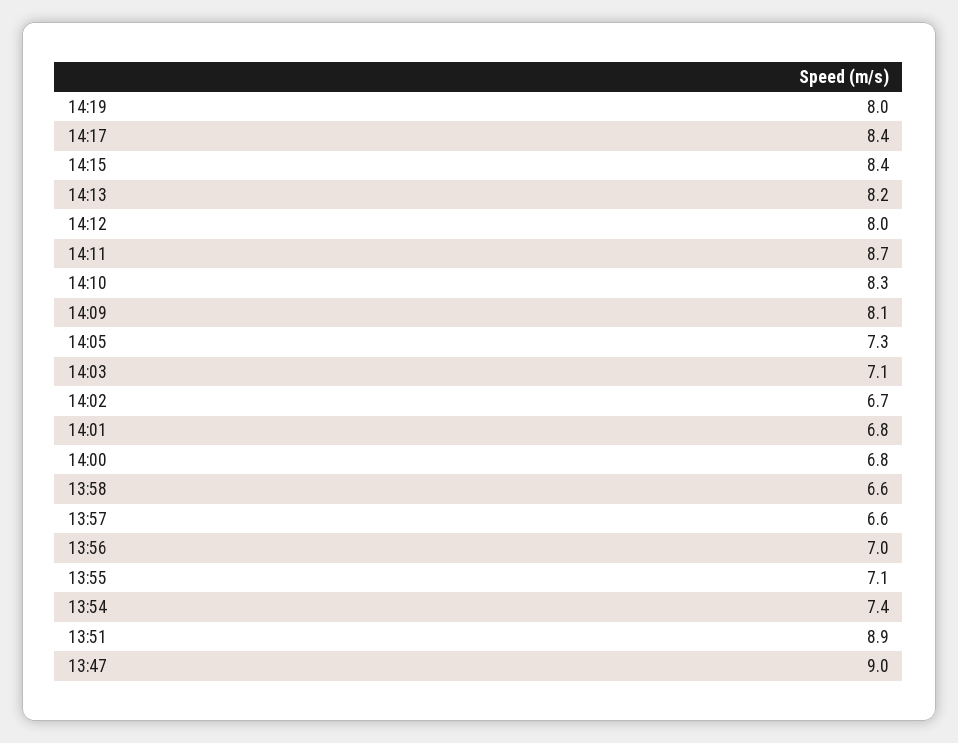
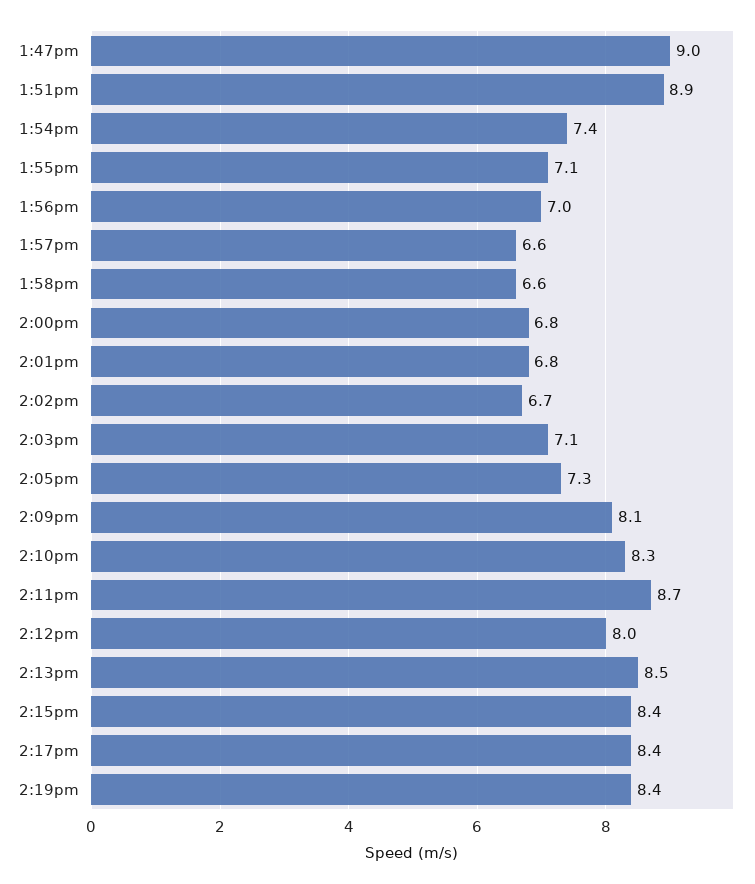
14:19: 8 -> 8.4
14:13: 8.2 -> 8.5

